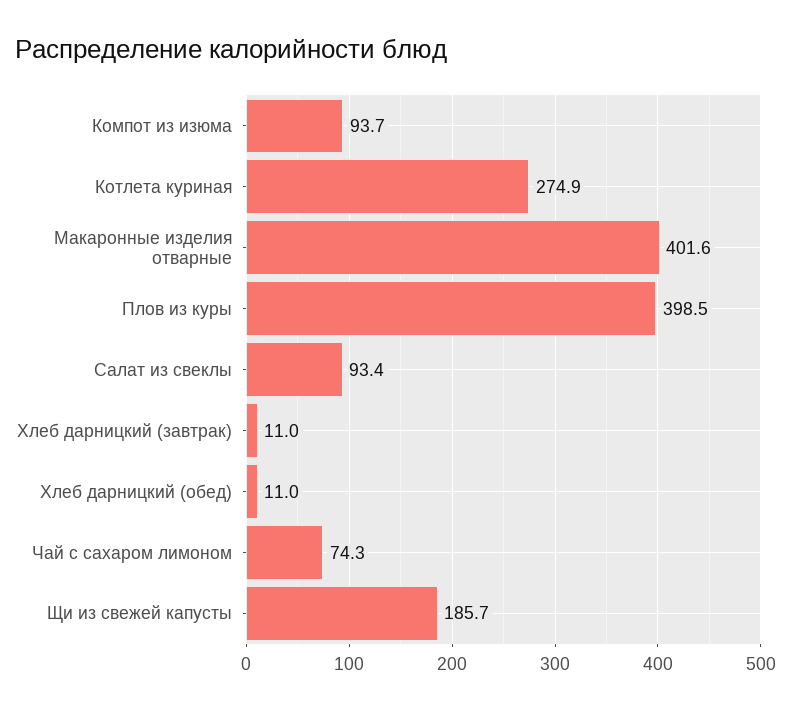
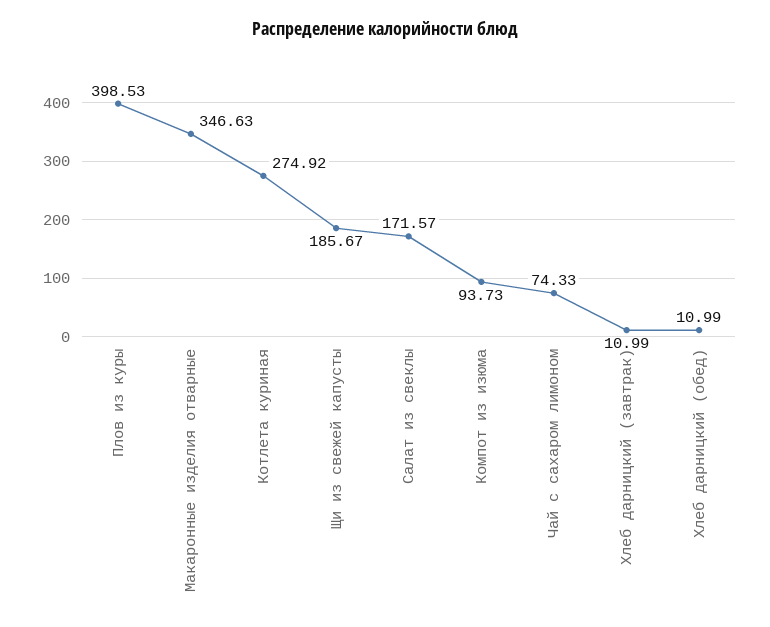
Макаронные изделия отварные: 401.6 -> 346.63
Салат из свеклы: 93.4 -> 171.57

